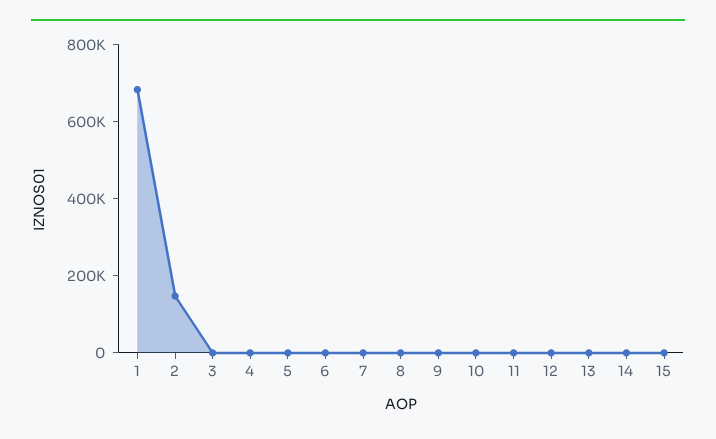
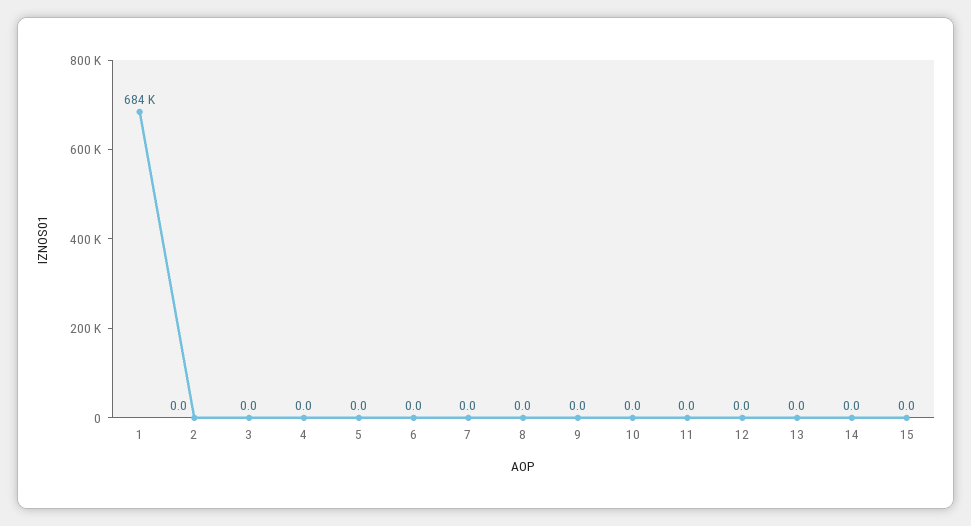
2: 150000 -> 0

